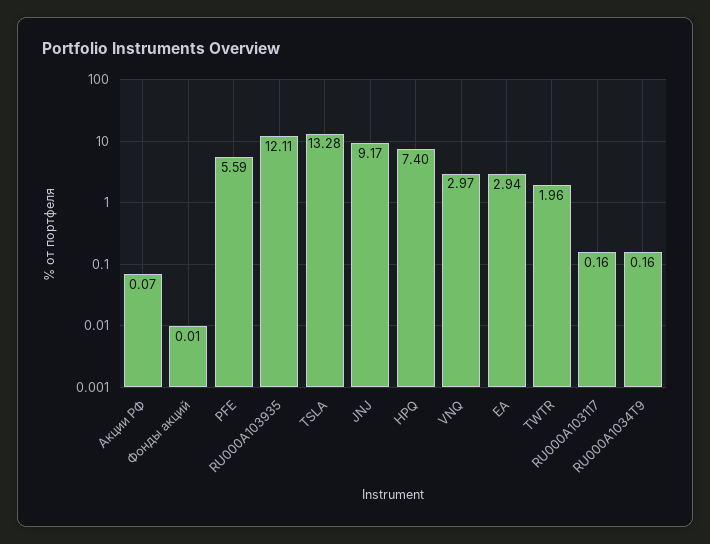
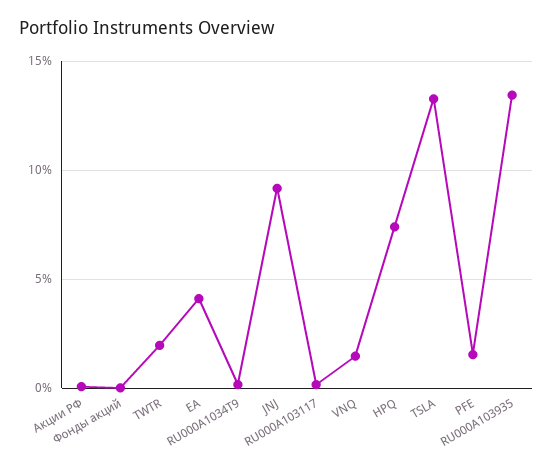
PFE: 5.59 -> 1.5
RU000A103935: 12.11 -> 13.5
VNQ: 2.97 -> 1.5
EA: 2.94 -> 4

